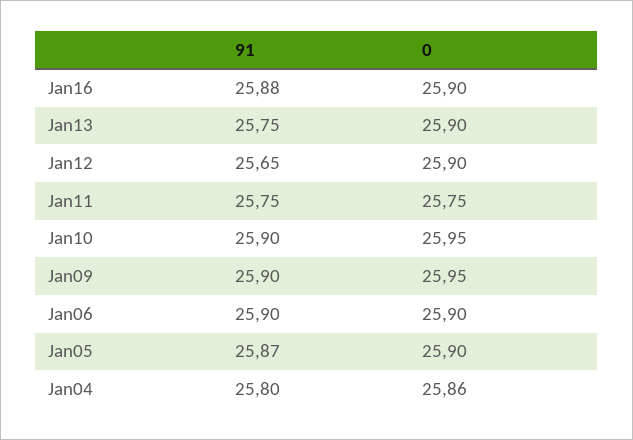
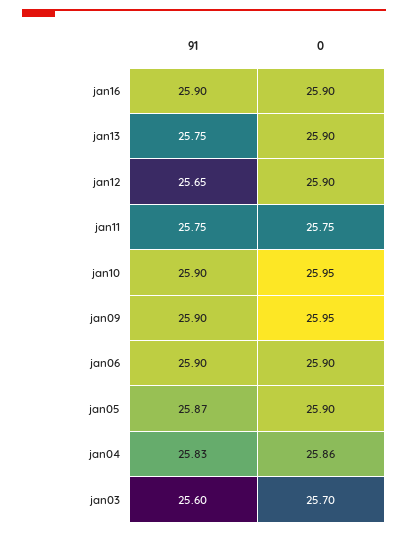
91, Jan16: 25.88 -> 25.9
91, Jan04: 25.8 -> 25.83
91, jan03: none -> 25.6
0, jan03: none -> 25.7

